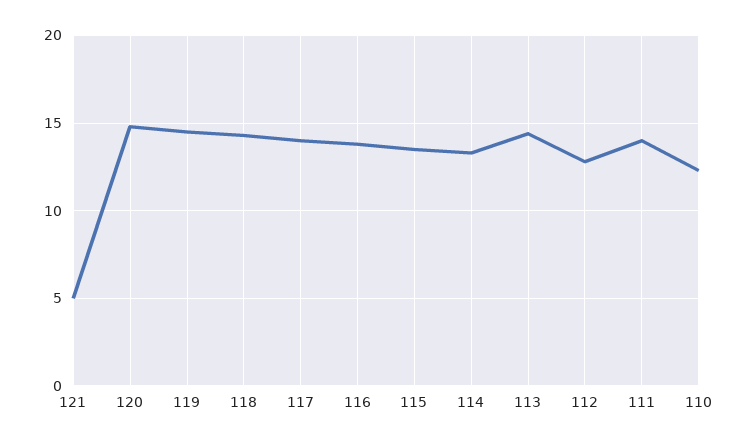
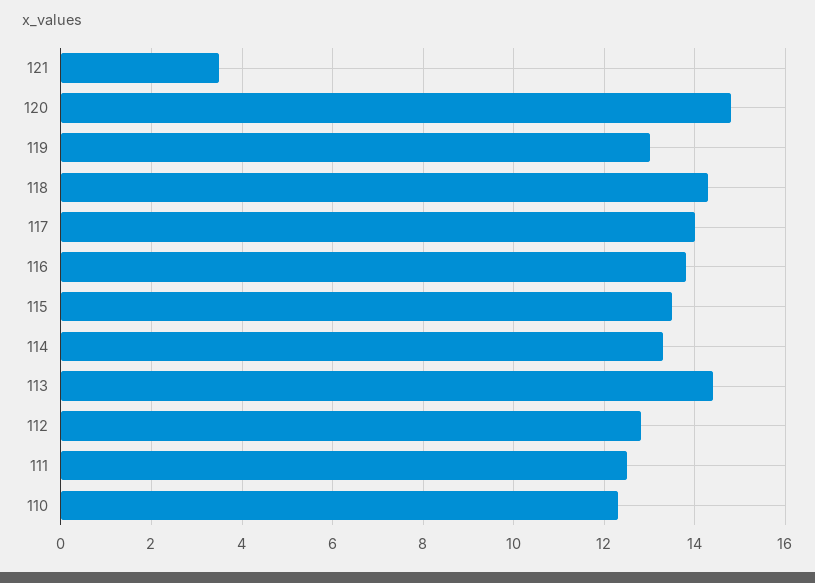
121: 5 -> 3.5
119: 14.5 -> 13
111: 14 -> 12.5

